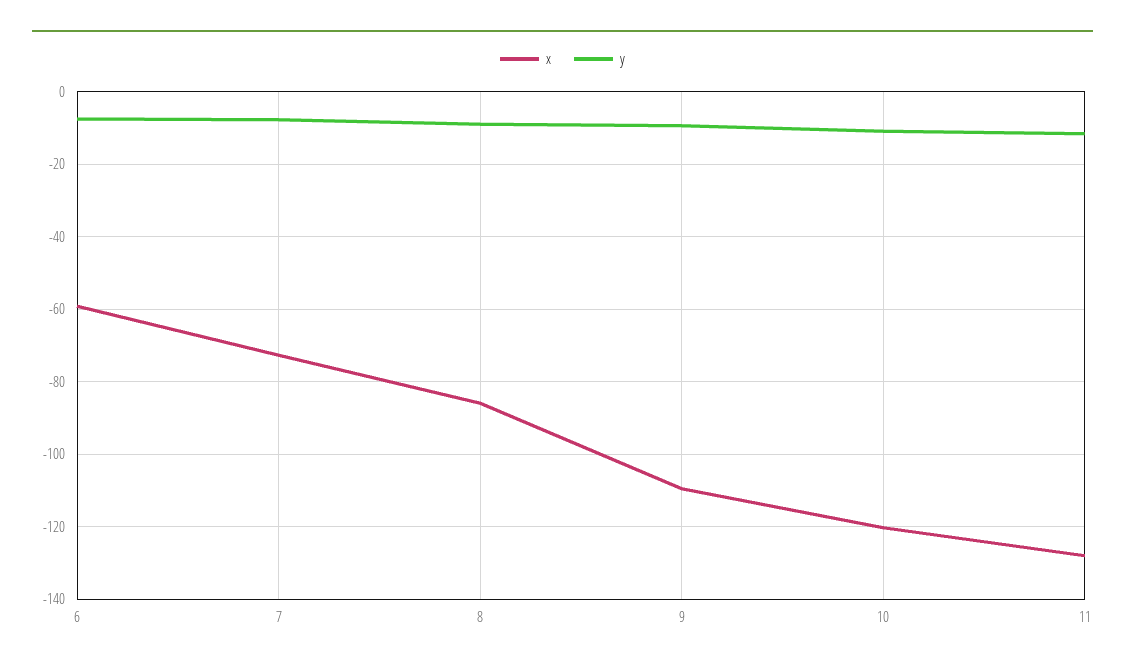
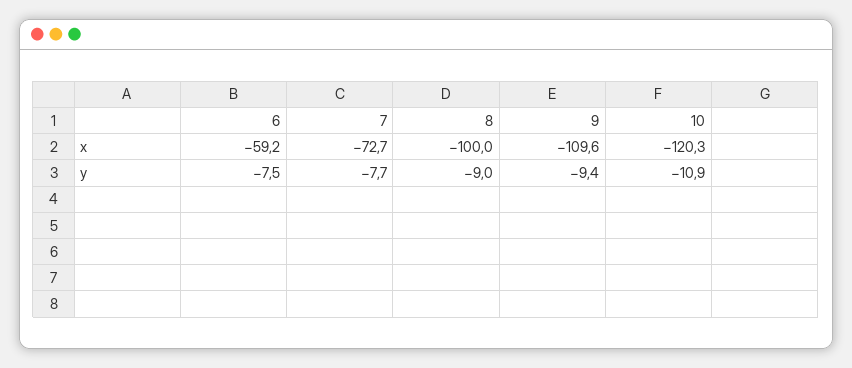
x, 8: -86 -> -100
x, 11: -128 -> none
y, 11: -12 -> none

